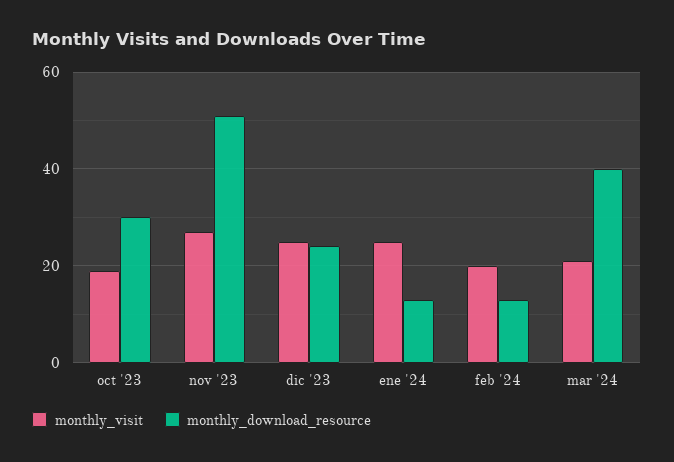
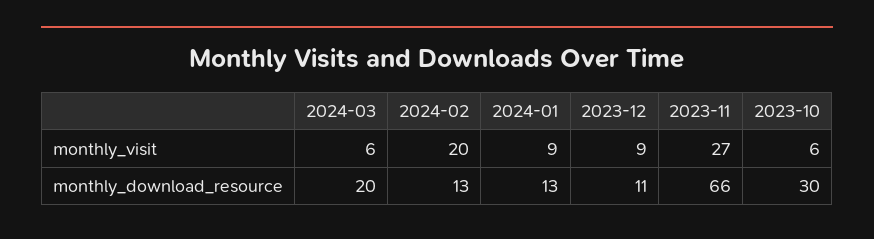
monthly_visit, oct '23: 20 -> 6
monthly_download_resource, nov '23: 50 -> 66
monthly_visit, dic '23: 25 -> 9
monthly_download_resource, dic '23: 25 -> 11
monthly_visit, ene '24: 25 -> 9
monthly_visit, mar '24: 20 -> 6
monthly_download_resource, mar '24: 40 -> 20

